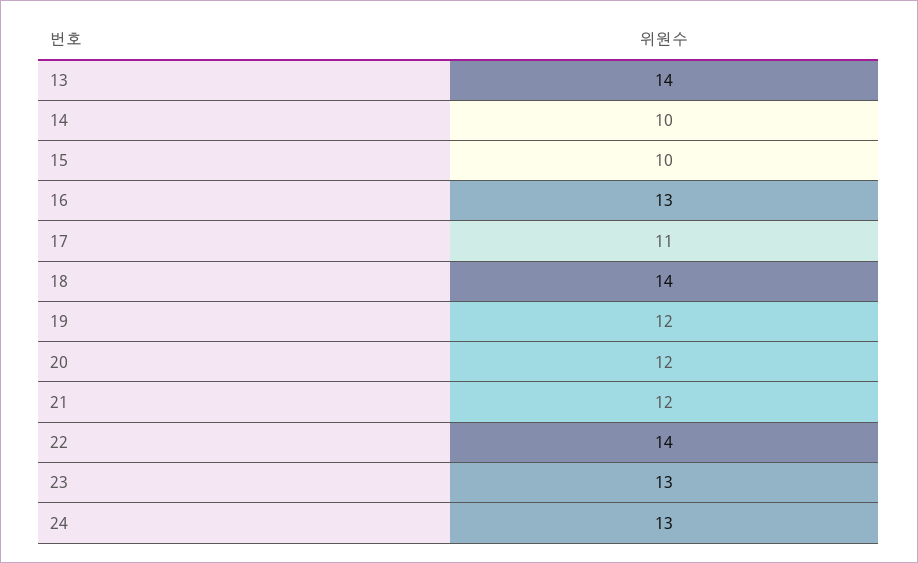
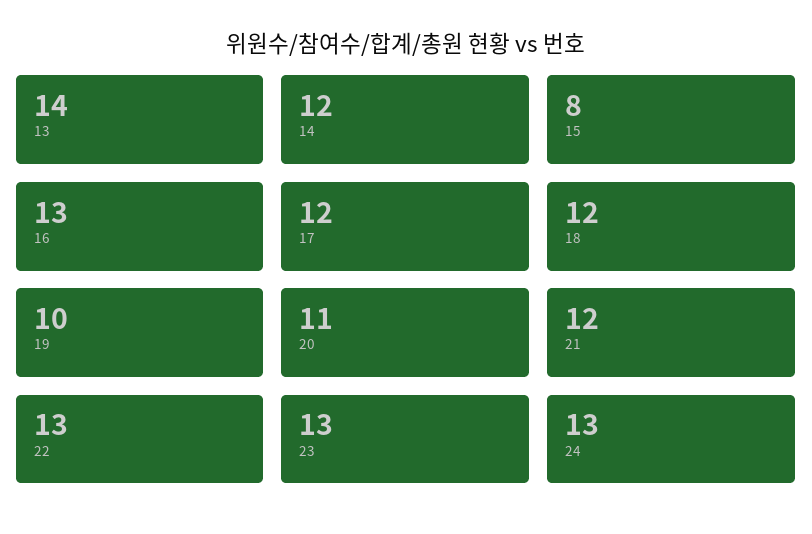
14: 10 -> 12
15: 10 -> 8
17: 11 -> 12
18: 14 -> 12
19: 12 -> 10
20: 12 -> 11
22: 14 -> 13

